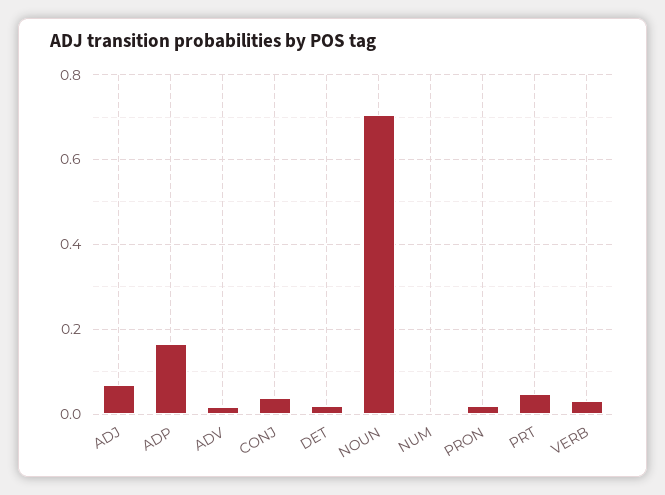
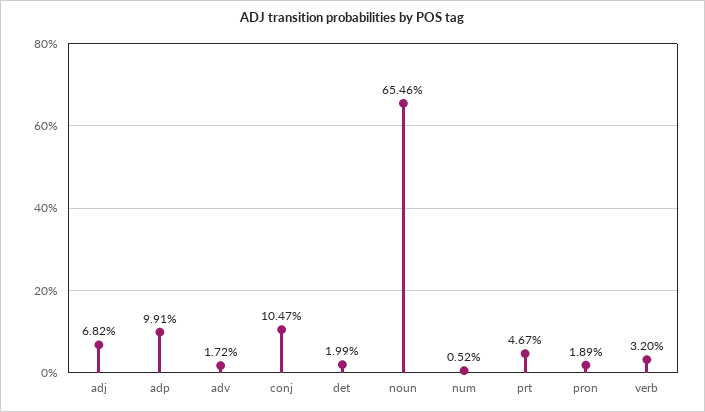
ADP: 0.16 -> 0.0991
CONJ: 0.04 -> 0.1047
NOUN: 0.7 -> 0.6546

